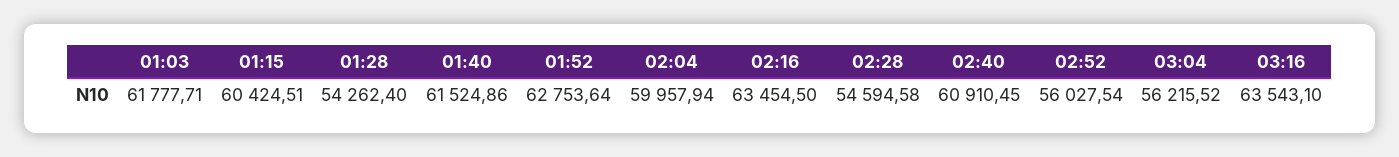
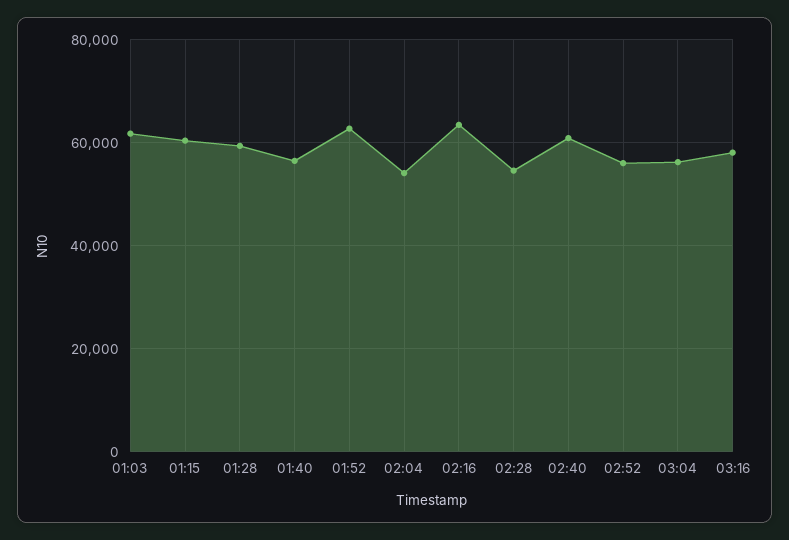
01:28: 54262.4 -> 60000
01:40: 61524.86 -> 56000
02:04: 59957.94 -> 54000
03:16: 63543.1 -> 58000

